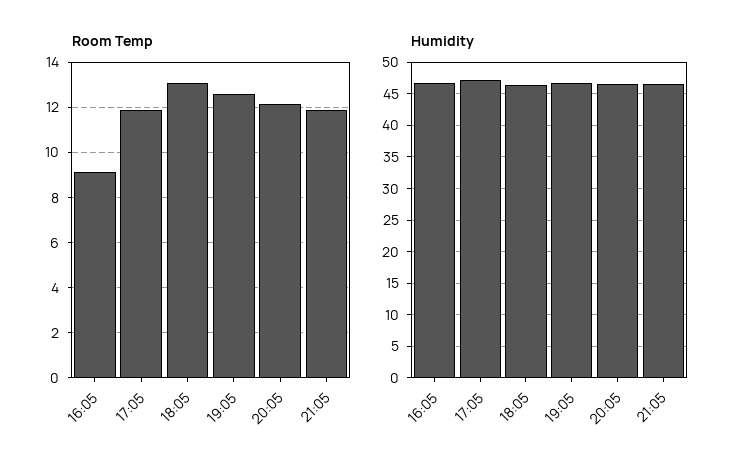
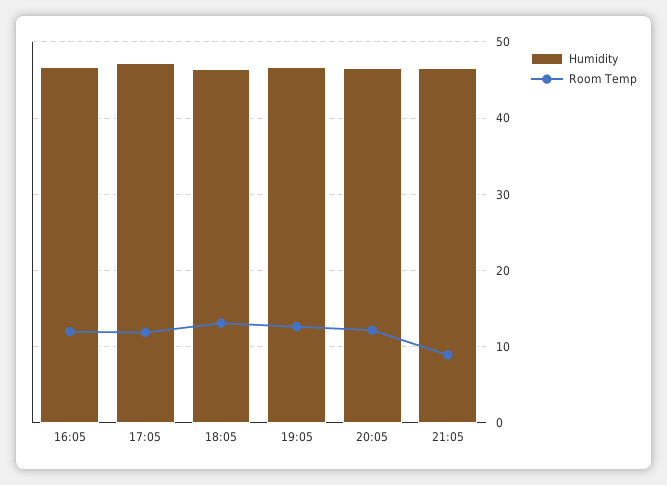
Room Temp, 16:05: 9 -> 12
Room Temp, 21:05: 12 -> 9

